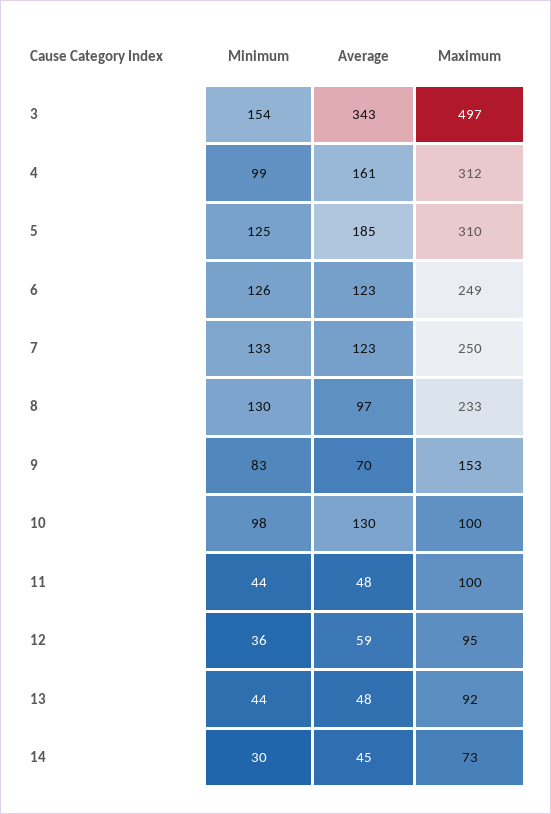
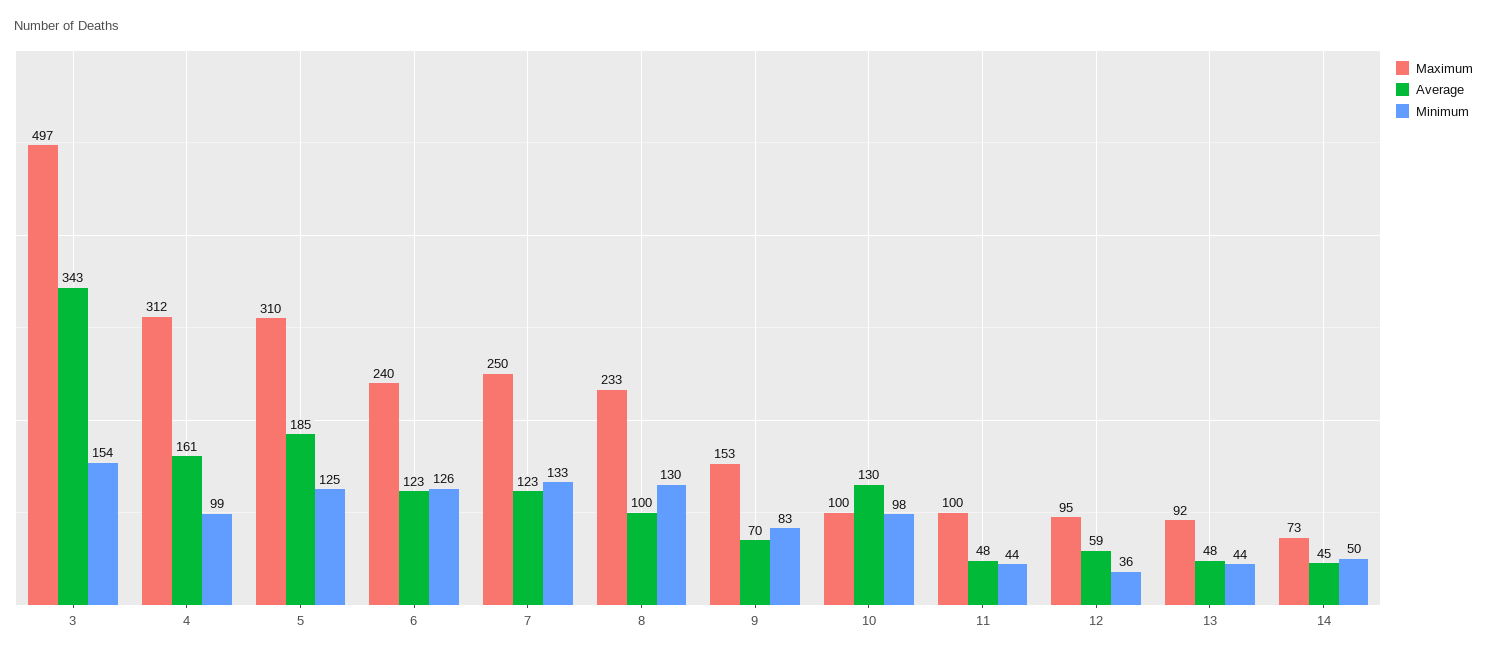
Maximum, 6: 249 -> 240
Average, 8: 97 -> 100
Minimum, 14: 30 -> 50

